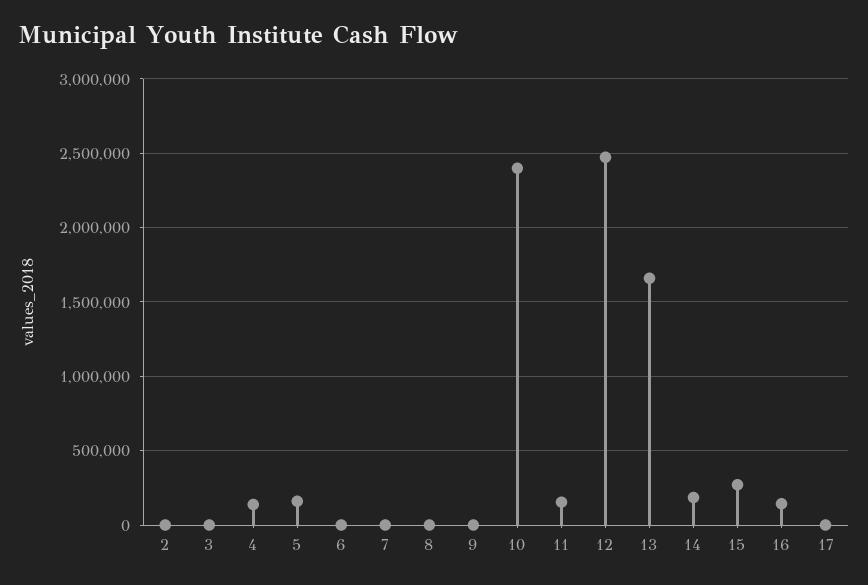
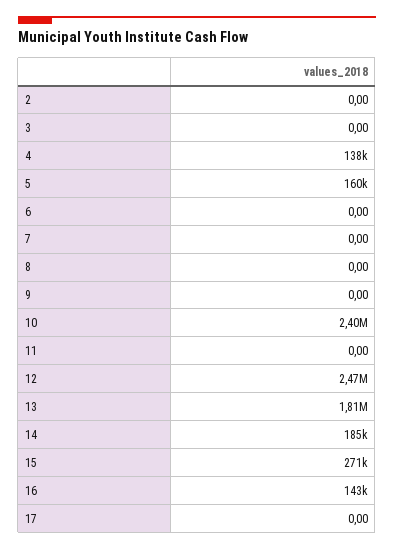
11: 150000 -> 0
13: 1650000 -> 1810000

